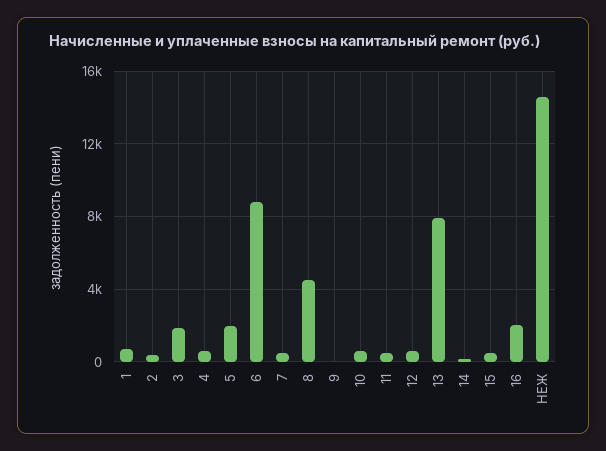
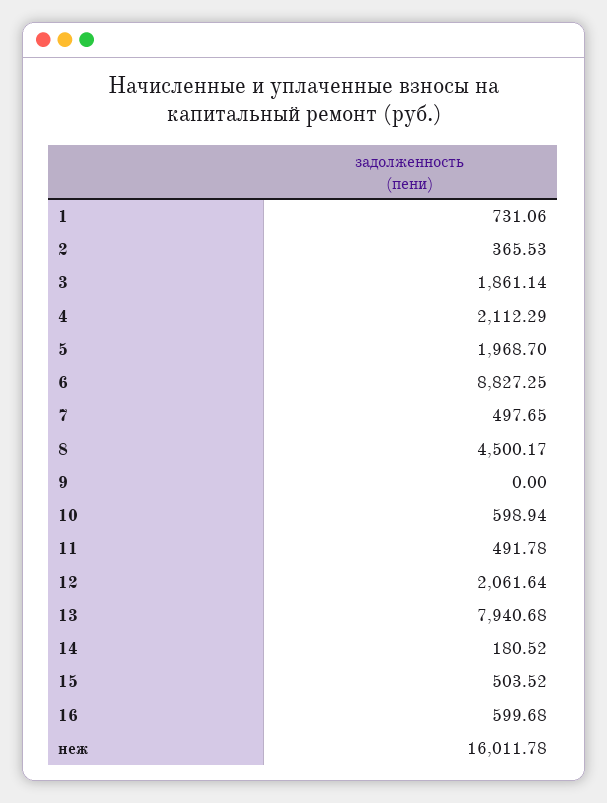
4: 500 -> 2112.29
12: 500 -> 2061.64
16: 2000 -> 599.68
НЕЖ: 14500 -> 16011.78

